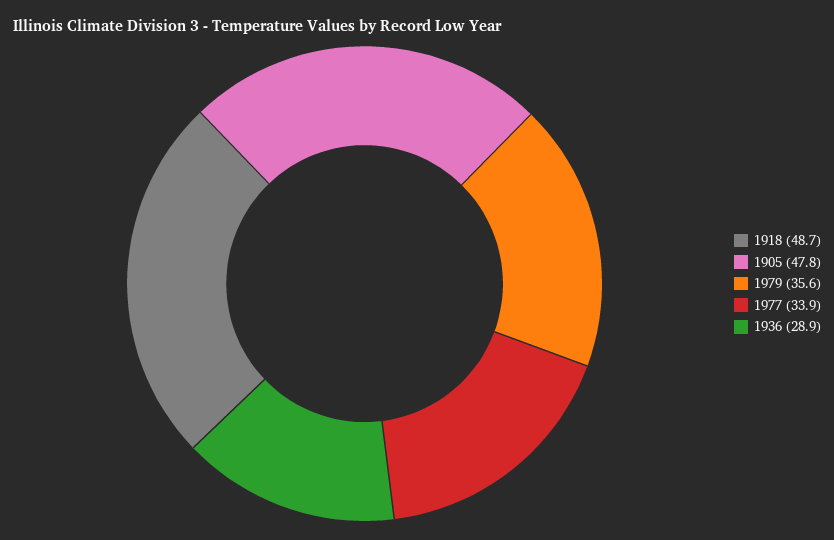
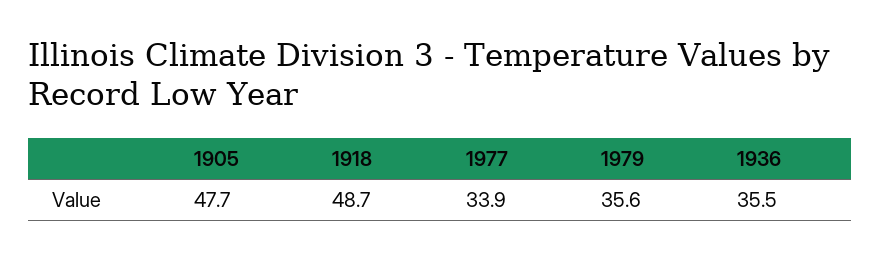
1905: 47.8 -> 47.7
1936: 28.9 -> 35.5

